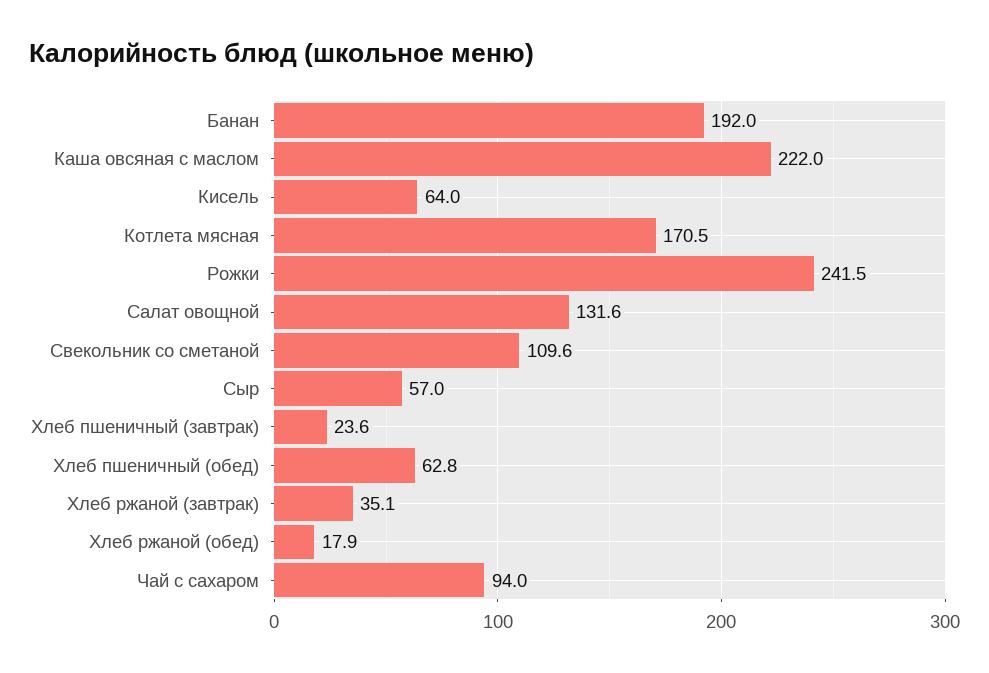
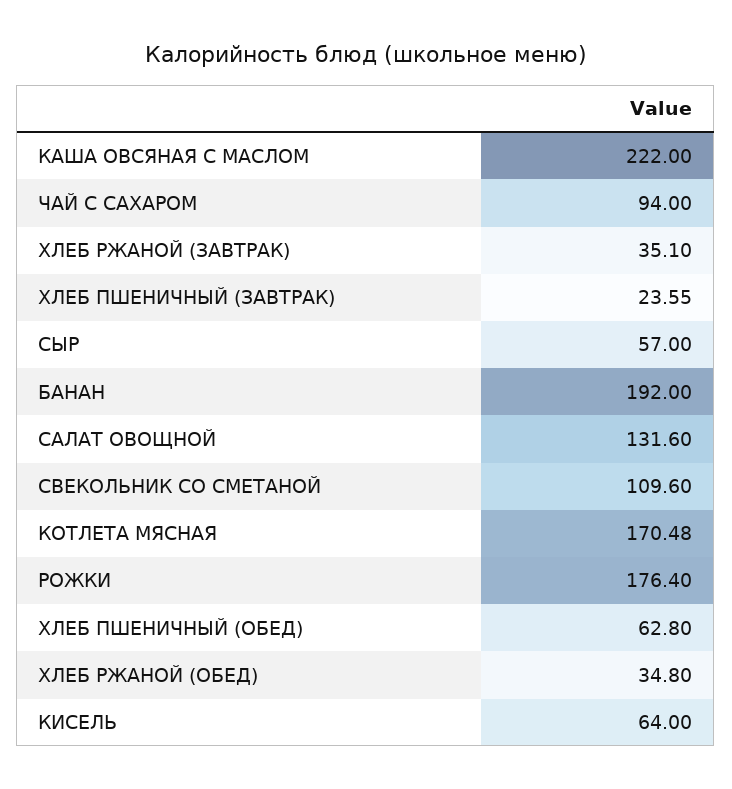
Рожки: 241.5 -> 176.4
Хлеб ржаной (обед): 17.9 -> 34.8

